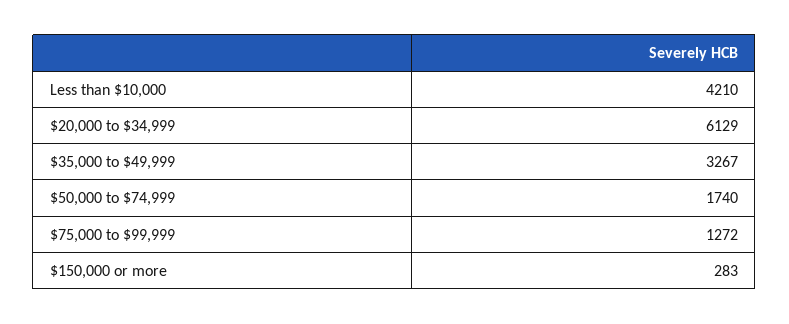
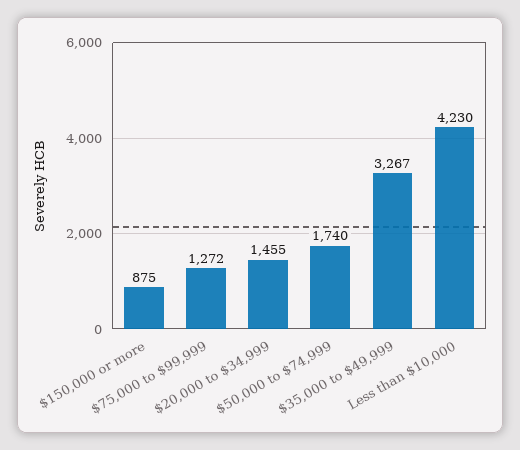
Less than $10,000: 4210 -> 4230
$20,000 to $34,999: 6129 -> 1455
$150,000 or more: 283 -> 875

